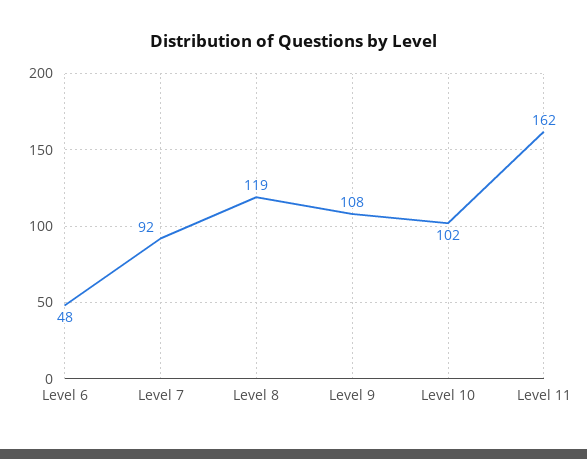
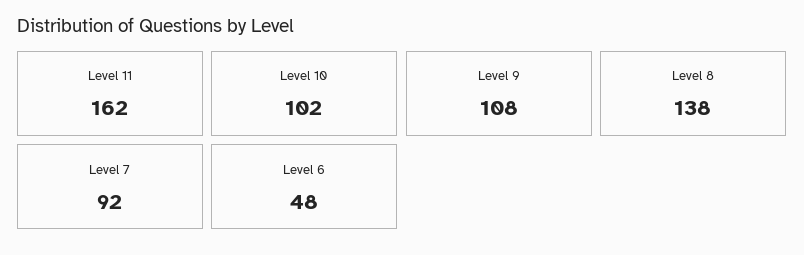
Level 8: 119 -> 138

